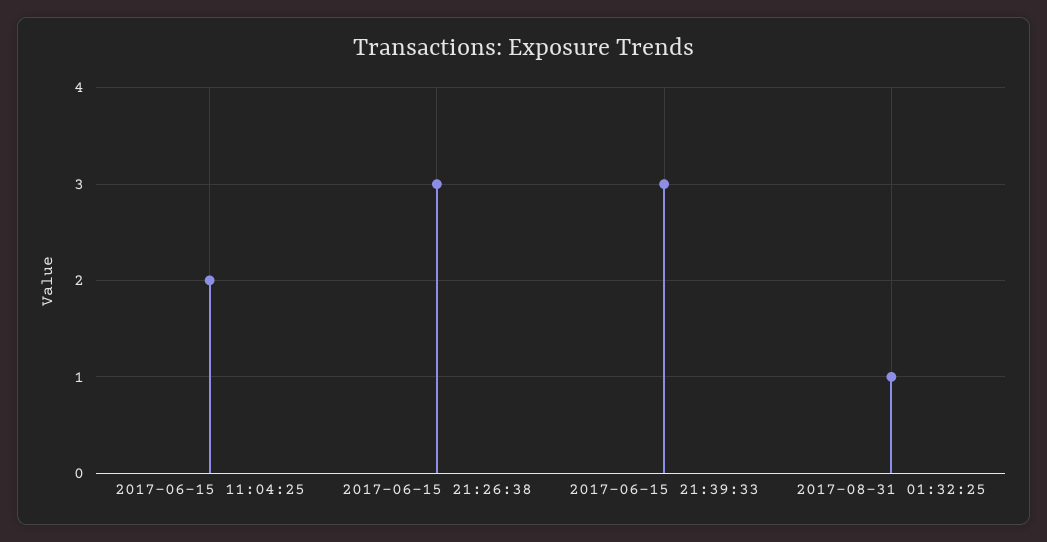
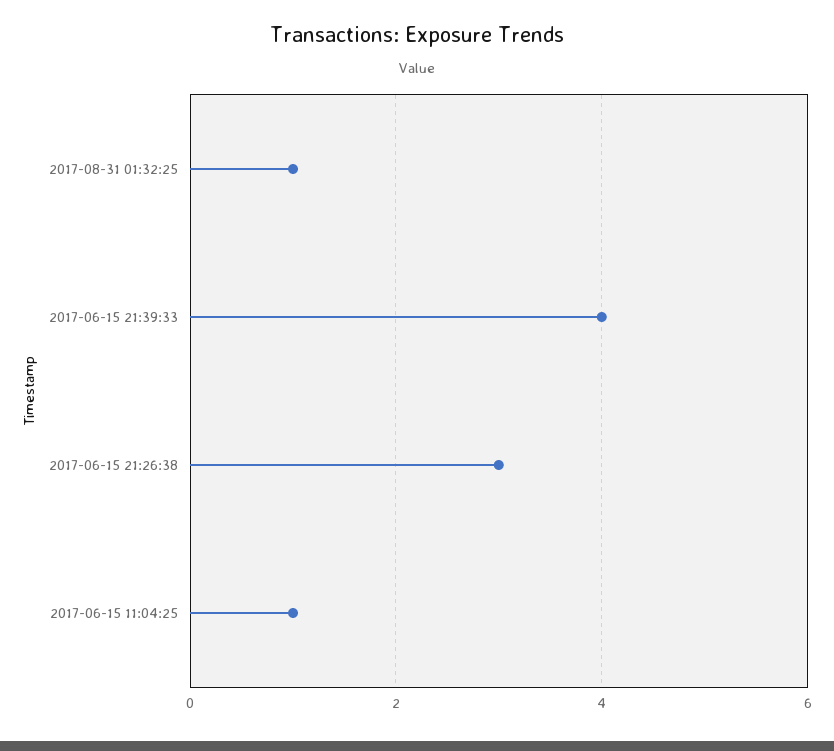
2017-06-15 11:04:25: 2 -> 1
2017-06-15 21:39:33: 3 -> 4

